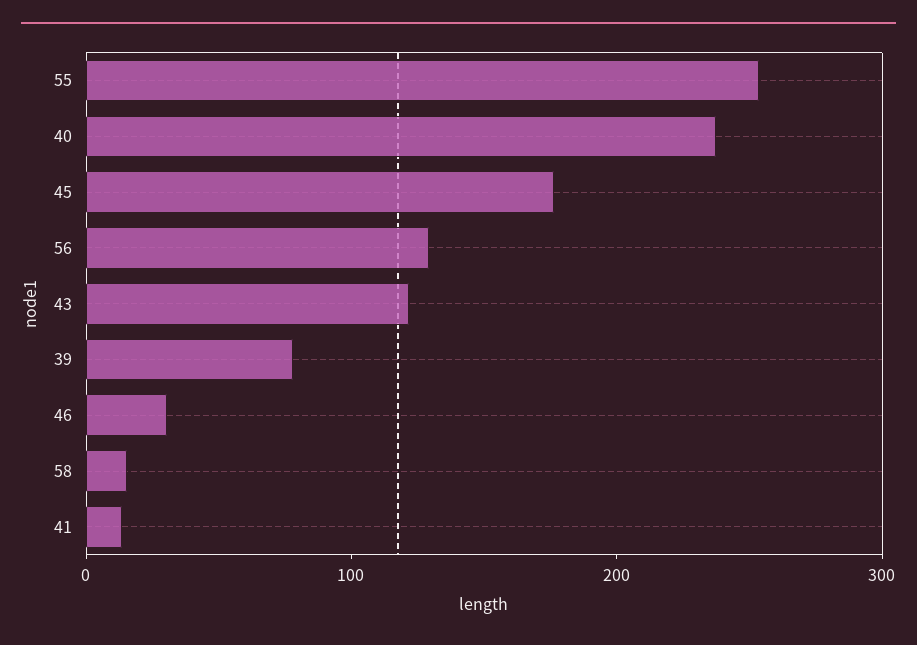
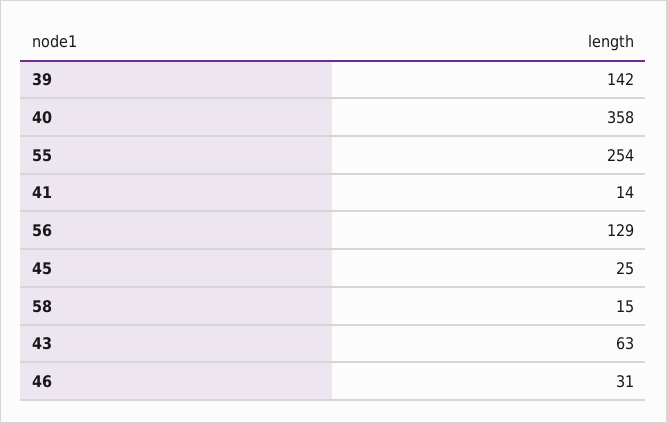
40: 240 -> 358
45: 180 -> 25
43: 120 -> 63
39: 80 -> 142

